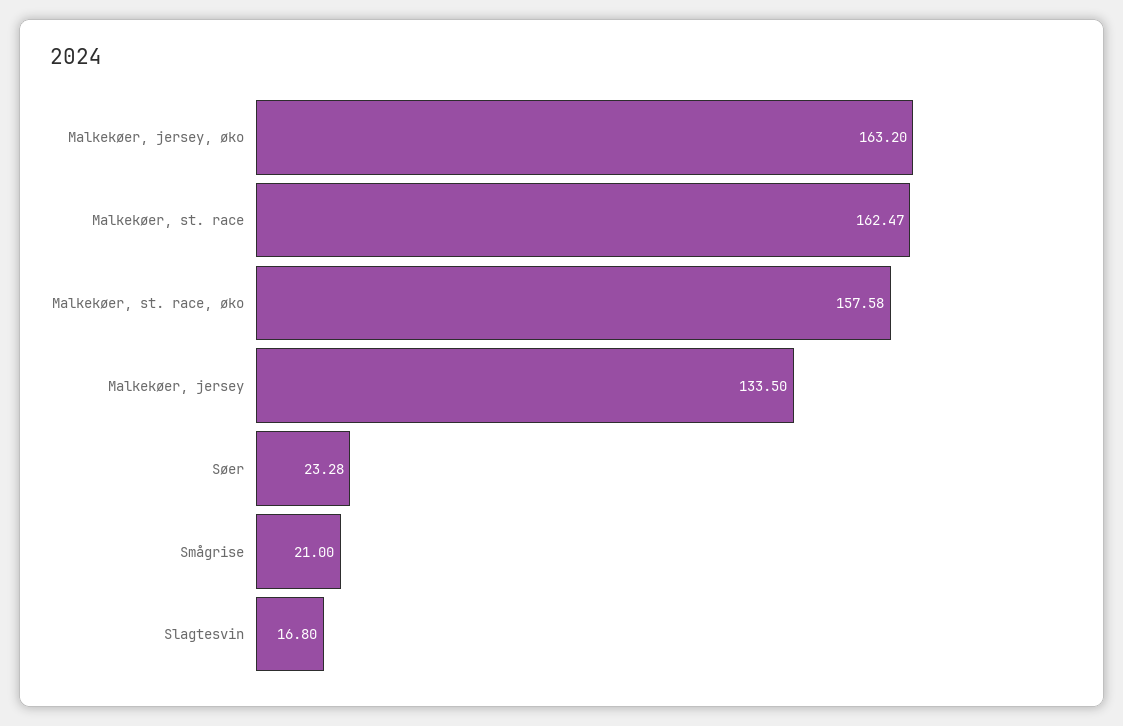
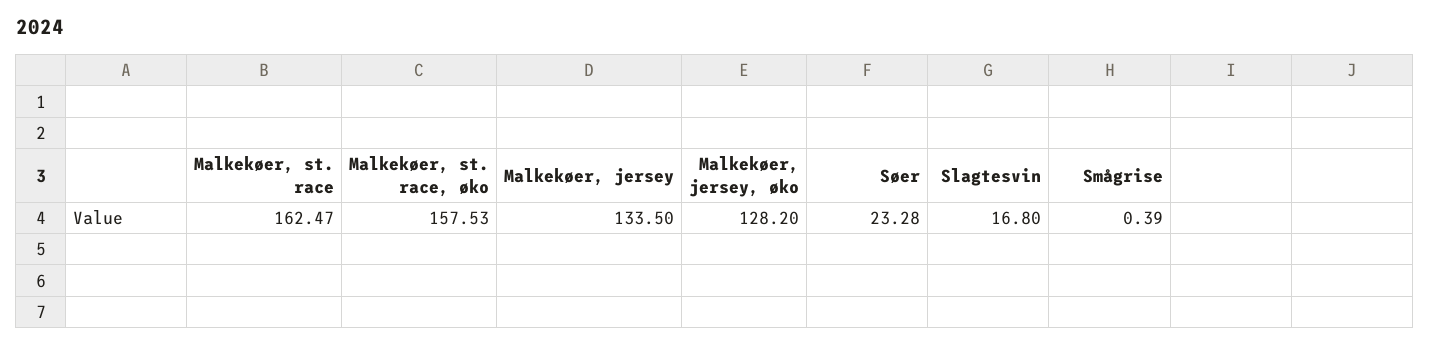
Malkekøer, jersey, øko: 163.2 -> 128.2
Malkekøer, st. race, øko: 157.58 -> 157.53
Smågrise: 21 -> 0.39

